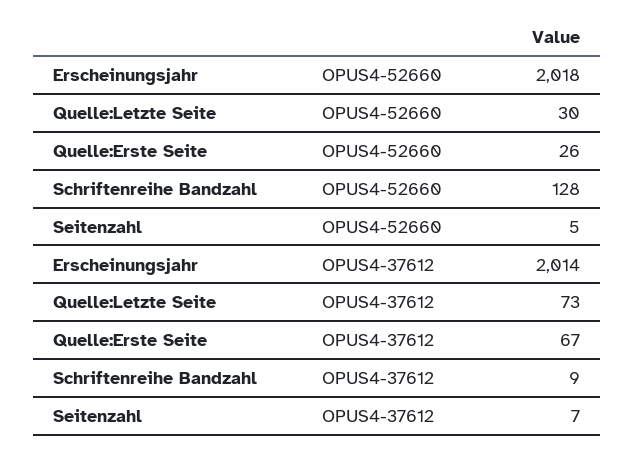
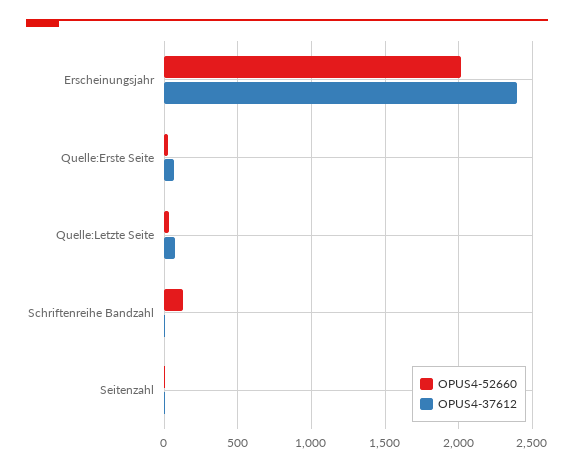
OPUS4-37612, Erscheinungsjahr: 2014 -> 2400

